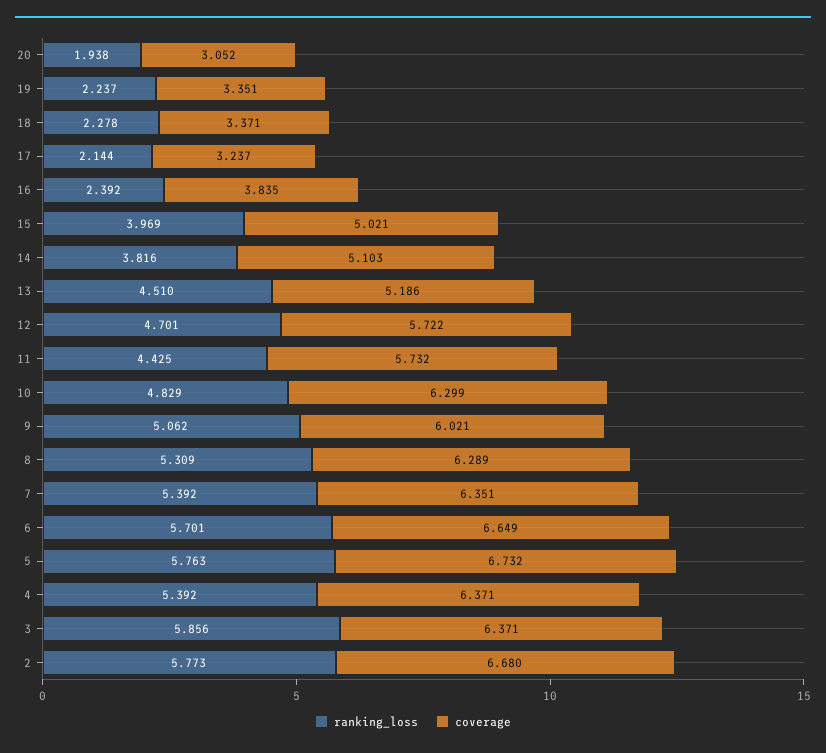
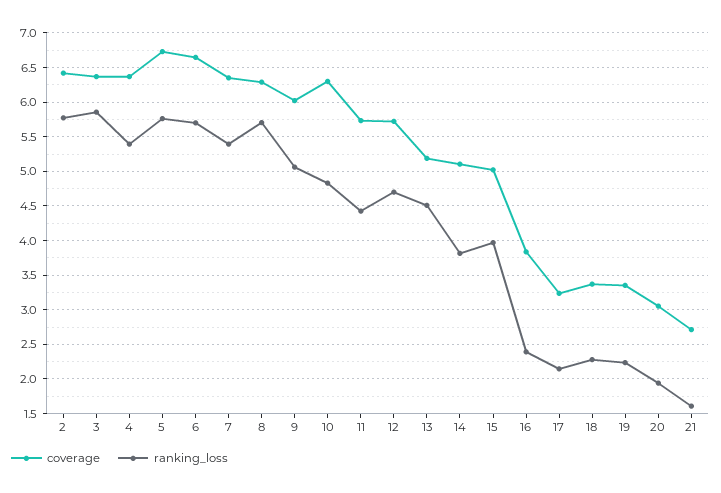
ranking_loss, 8: 5.309 -> 5.7
coverage, 2: 6.68 -> 6.4
coverage, 21: none -> 2.7
ranking_loss, 21: none -> 1.6

